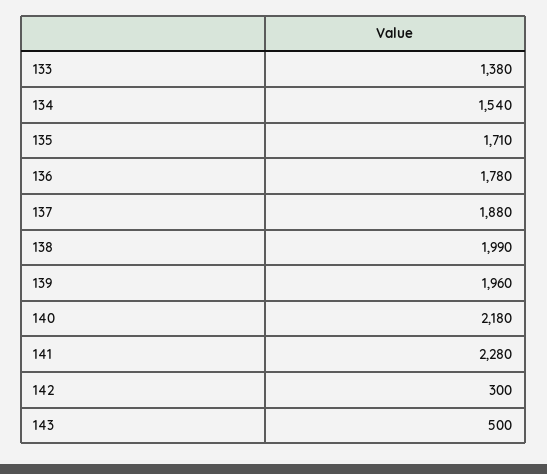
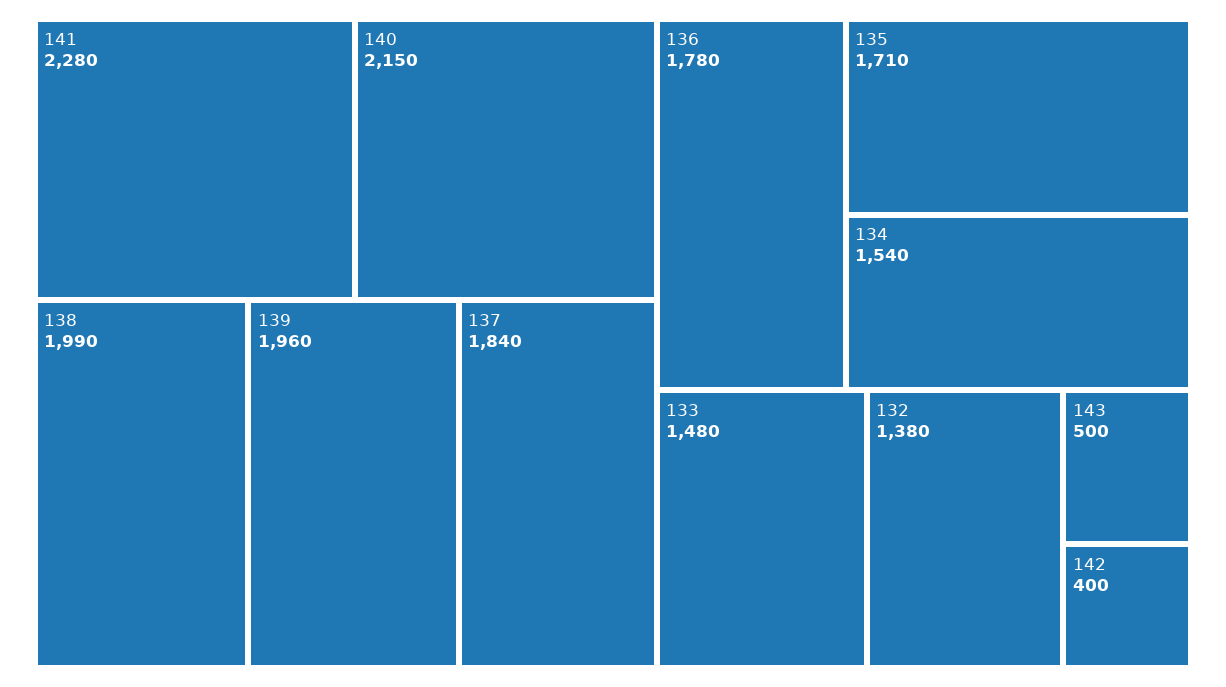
133: 1380 -> 1480
137: 1880 -> 1840
140: 2180 -> 2150
142: 300 -> 400
132: none -> 1380

